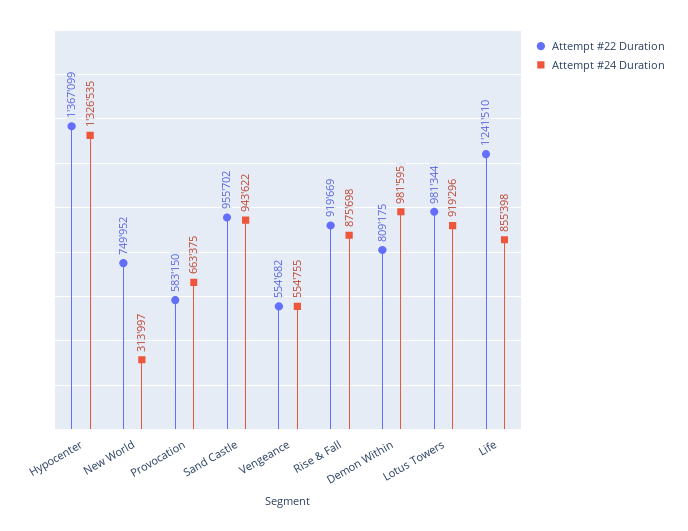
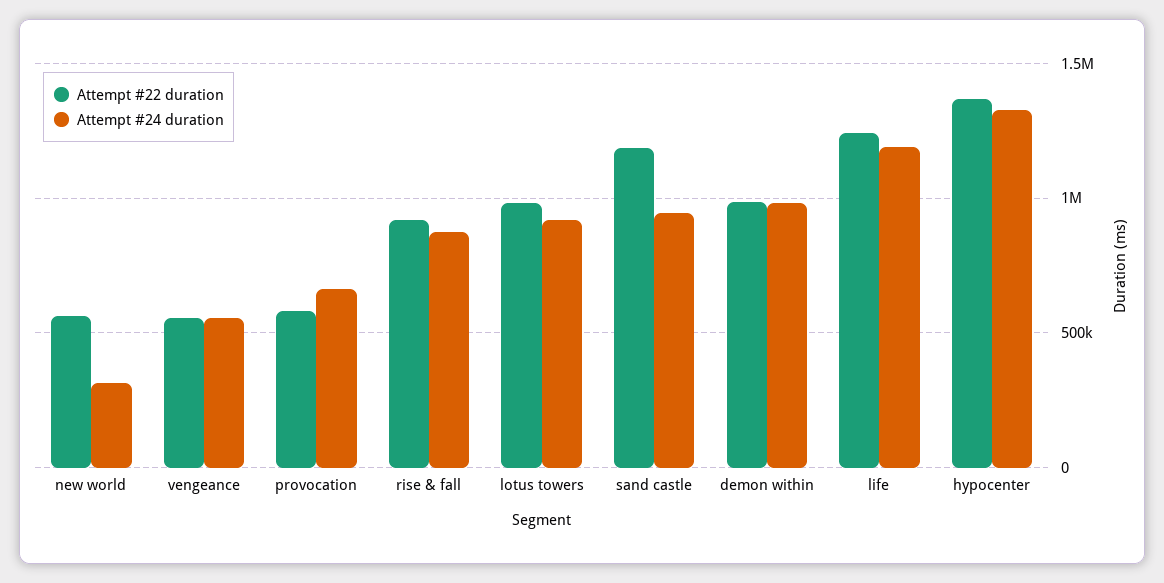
Attempt #22 Duration, New World: 749952 -> 550000
Attempt #22 Duration, Sand Castle: 955702 -> 1200000
Attempt #22 Duration, Demon Within: 809175 -> 1000000
Attempt #24 Duration, Life: 855398 -> 1200000

